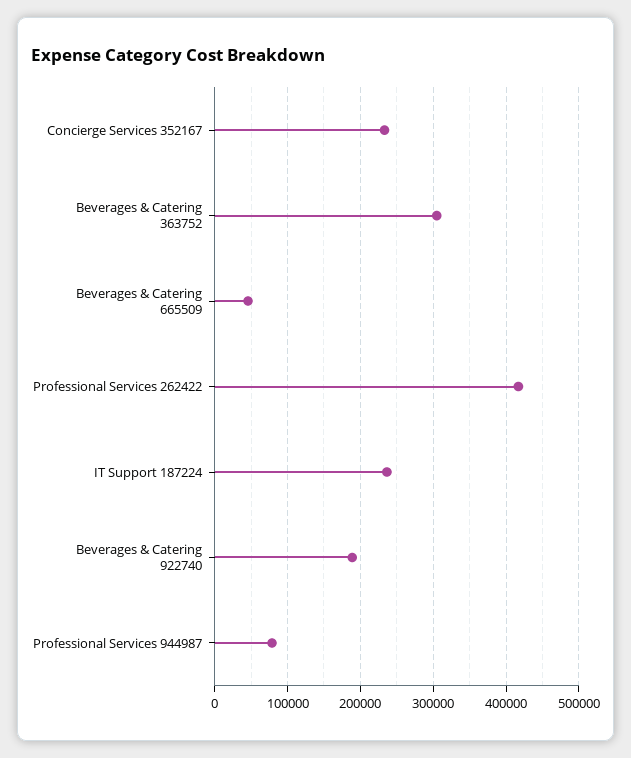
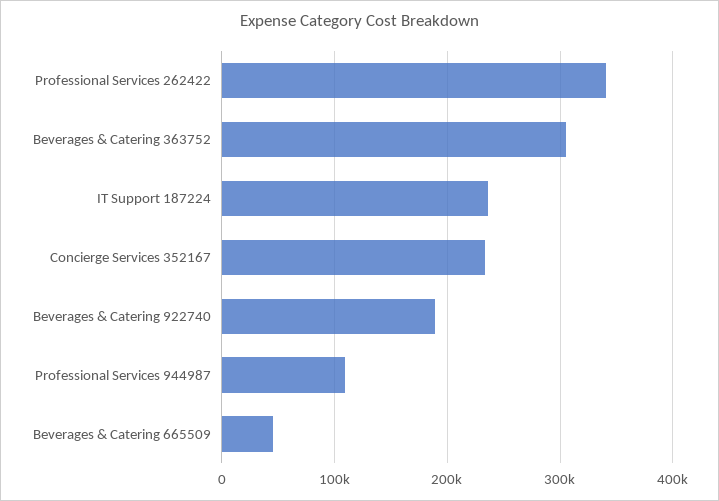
Professional Services 262422: 420000 -> 340000
Professional Services 944987: 80000 -> 110000

